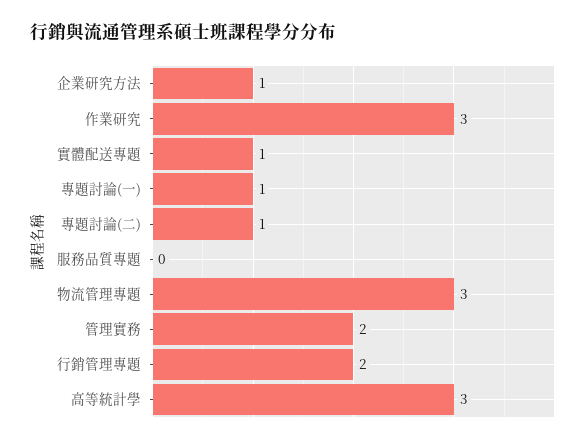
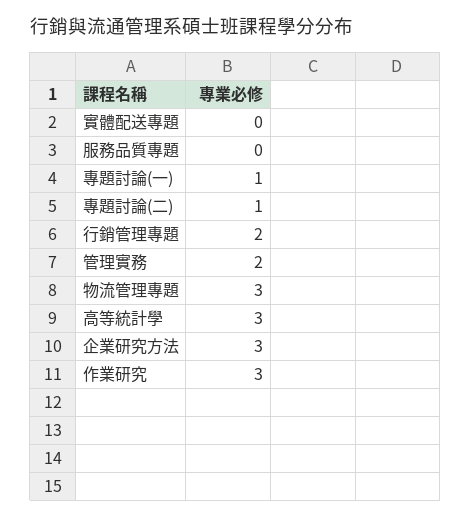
企業研究方法: 1 -> 3
實體配送專題: 1 -> 0

